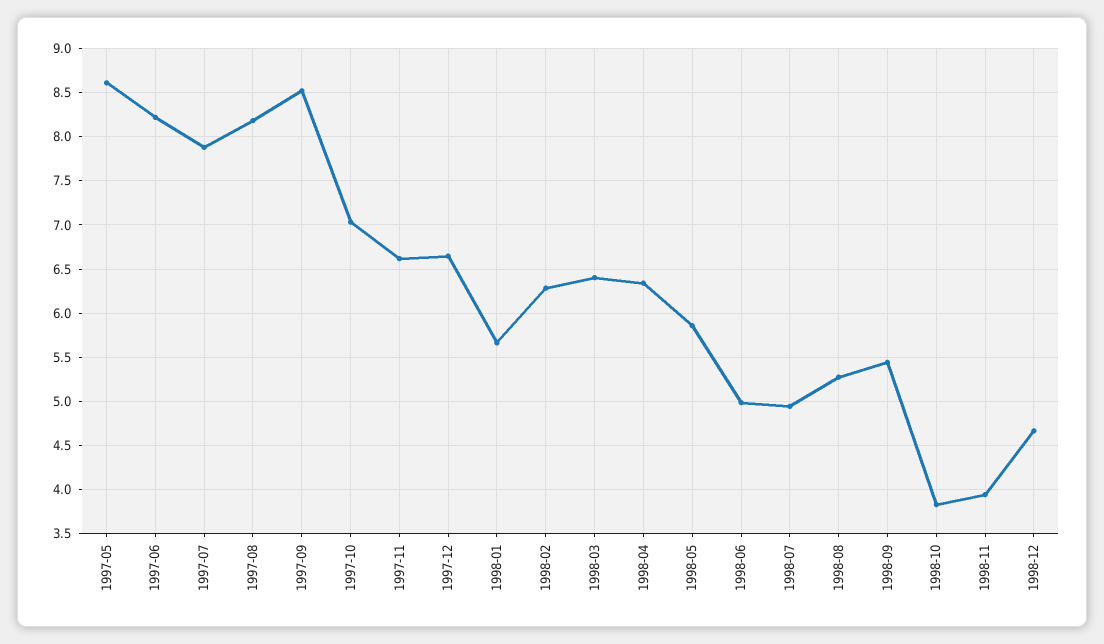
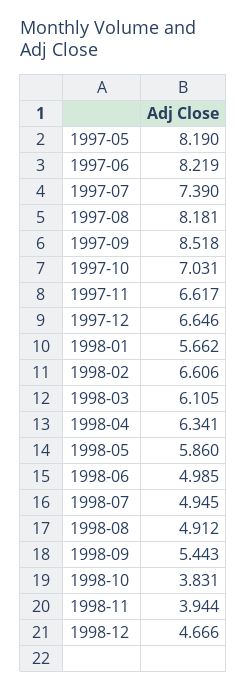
1997-05: 8.6 -> 8.19
1997-07: 7.9 -> 7.39
1998-02: 6.3 -> 6.606
1998-03: 6.4 -> 6.105
1998-08: 5.3 -> 4.912

